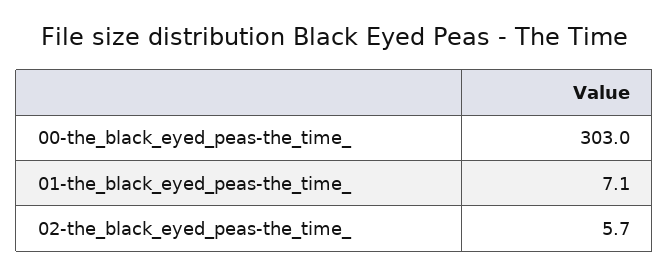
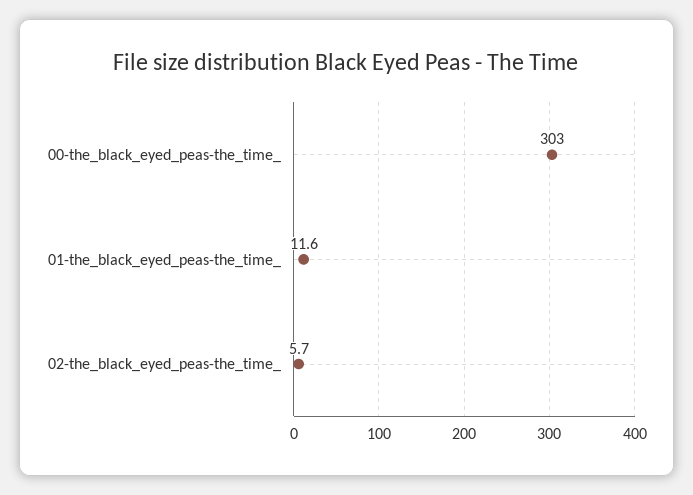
01-the_black_eyed_peas-the_time_: 7.1 -> 11.6

